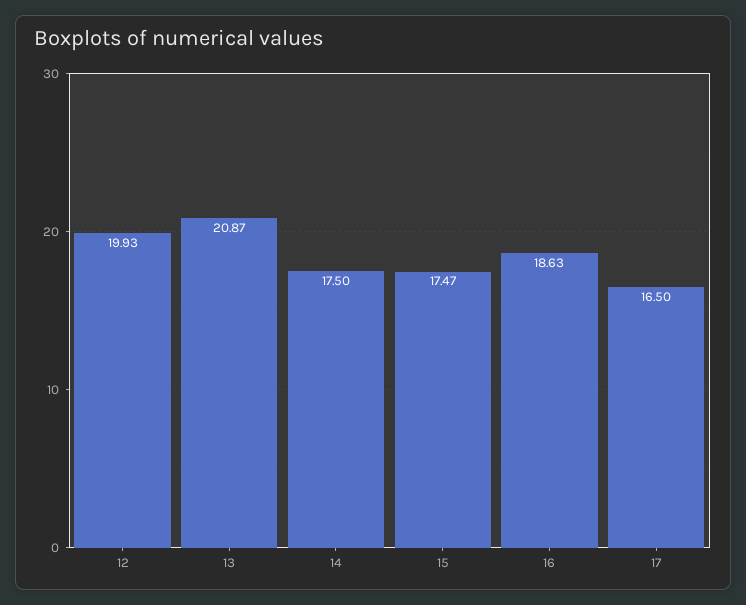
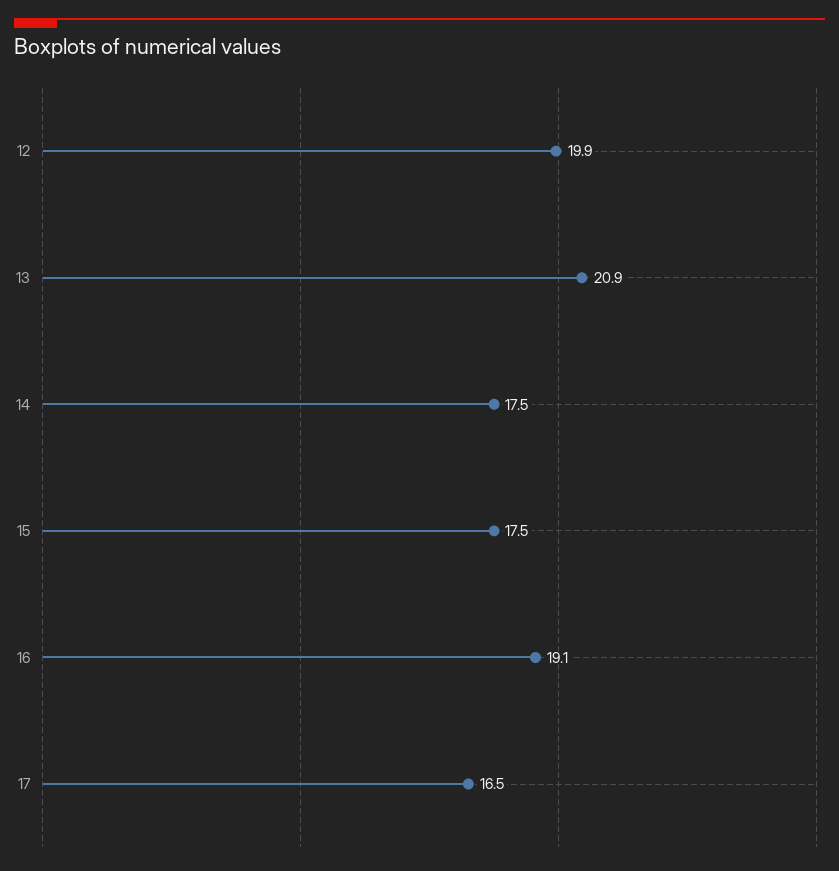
16: 18.63 -> 19.1

